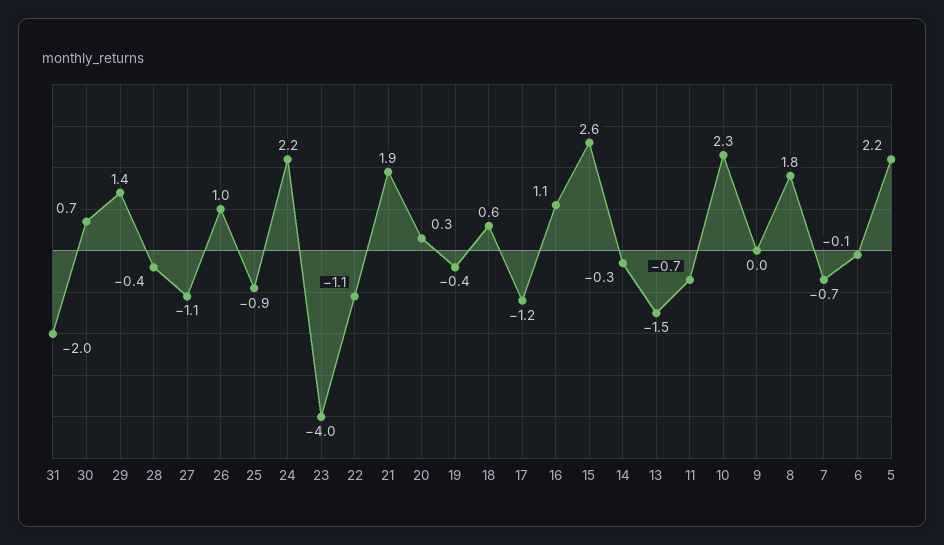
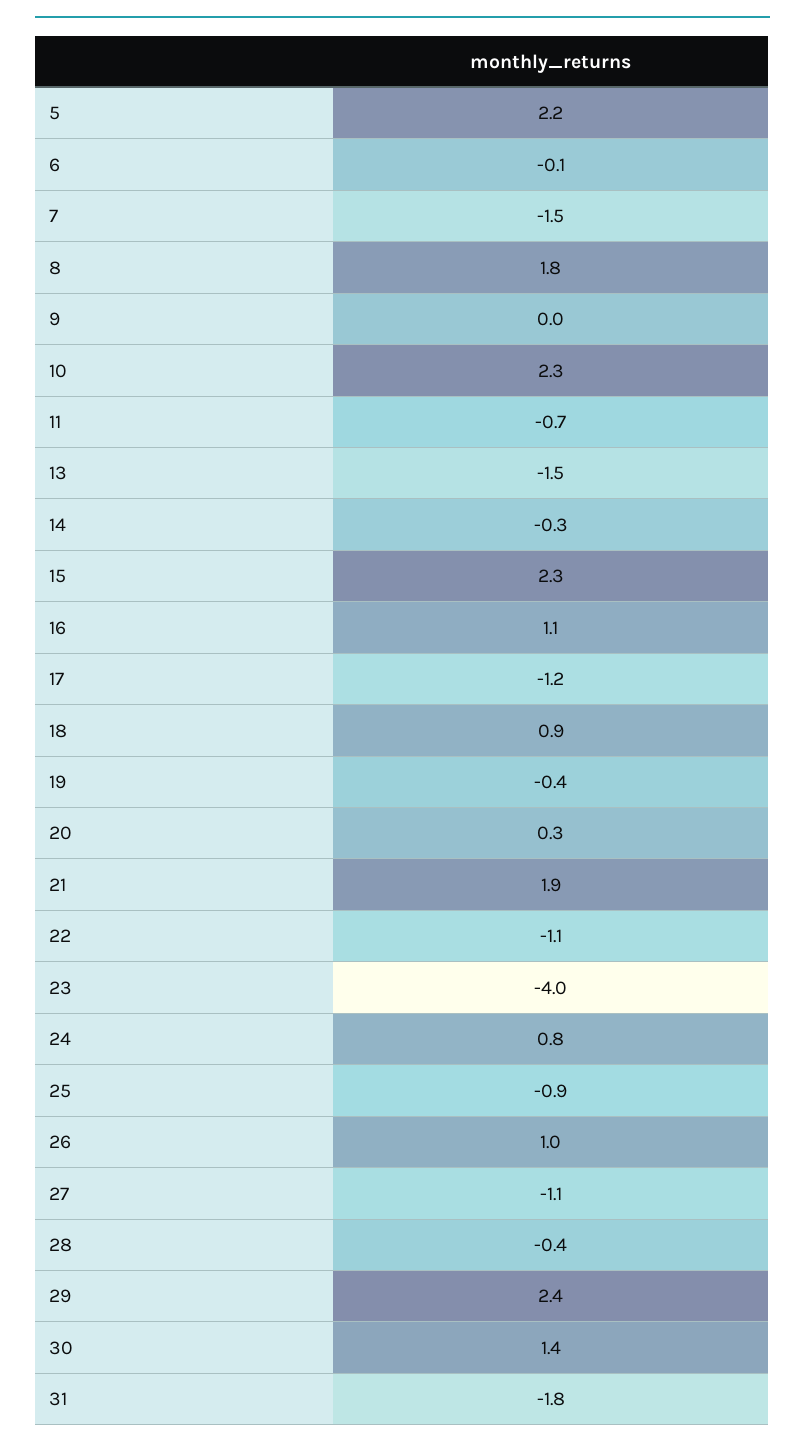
31: -2 -> -1.8
30: 0.7 -> 1.4
29: 1.4 -> 2.4
24: 2.2 -> 0.8
18: 0.6 -> 0.9
15: 2.6 -> 2.3
7: -0.7 -> -1.5

